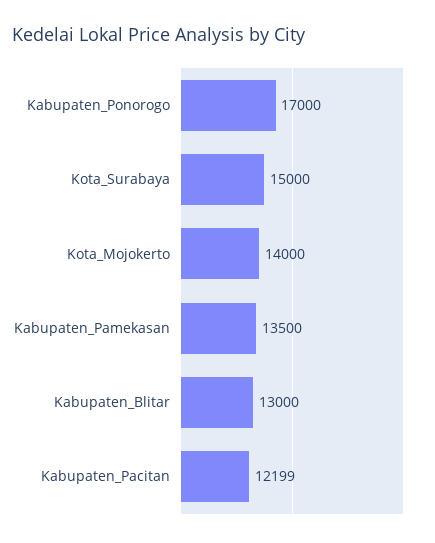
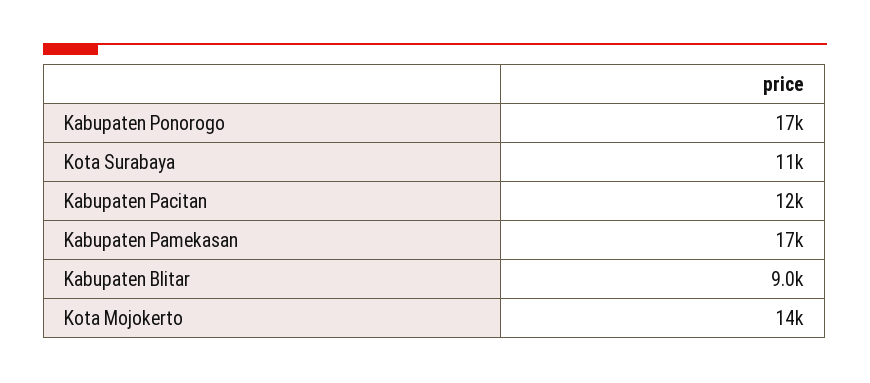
Kota_Surabaya: 15000 -> 11000
Kabupaten_Pamekasan: 13500 -> 17000
Kabupaten_Blitar: 13000 -> 9000

